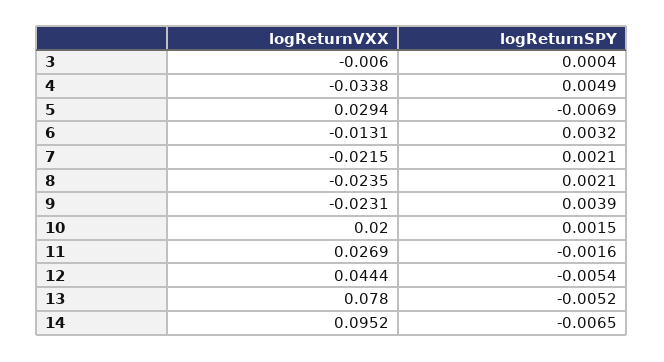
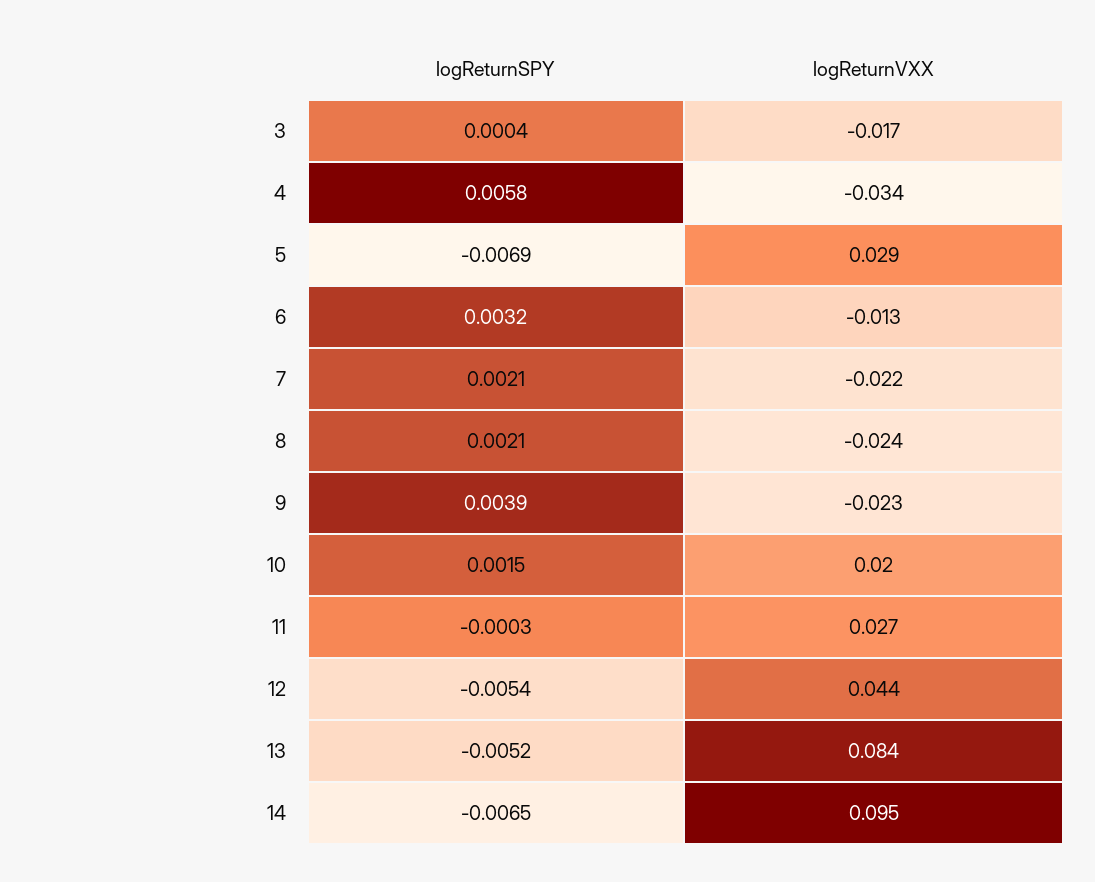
logReturnVXX, 3: -0.006 -> -0.017
logReturnSPY, 4: 0.0049 -> 0.0058
logReturnSPY, 11: -0.0016 -> -0.0003
logReturnVXX, 13: 0.078 -> 0.084

